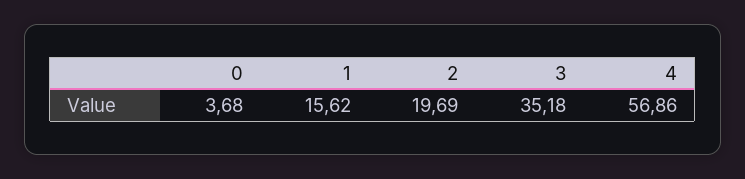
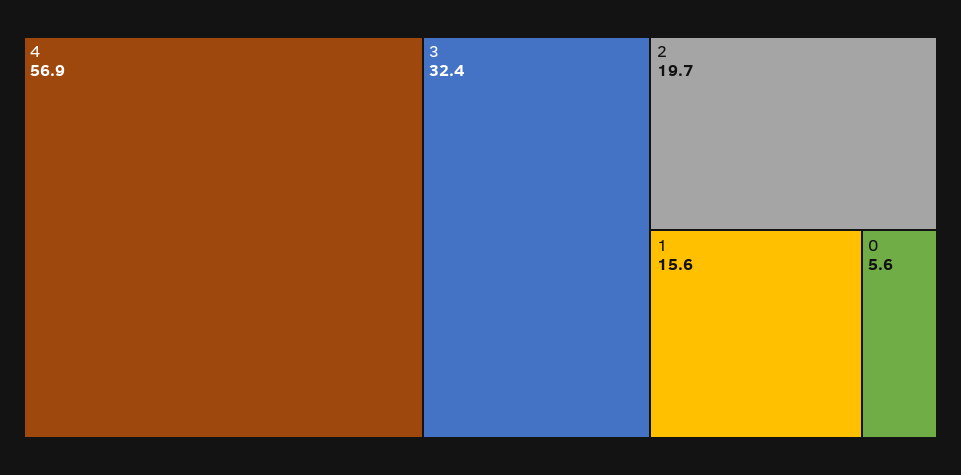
0: 3.68 -> 5.6
3: 35.18 -> 32.4

